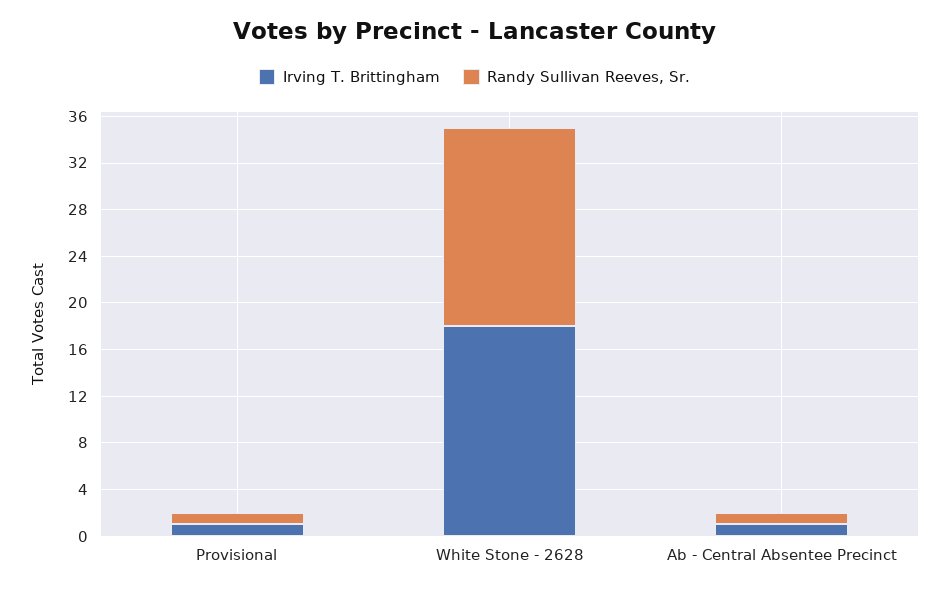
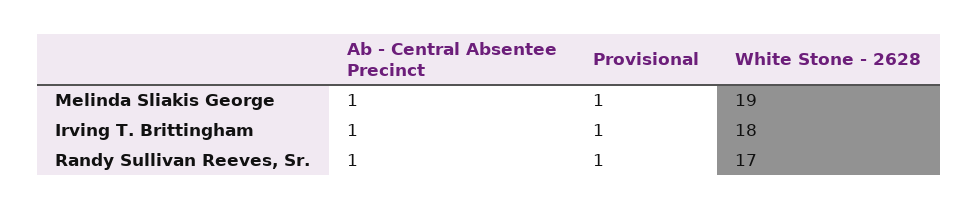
Melinda Sliakis George, Ab - Central Absentee Precinct: none -> 1
Melinda Sliakis George, Provisional: none -> 1
Melinda Sliakis George, White Stone - 2628: none -> 19

